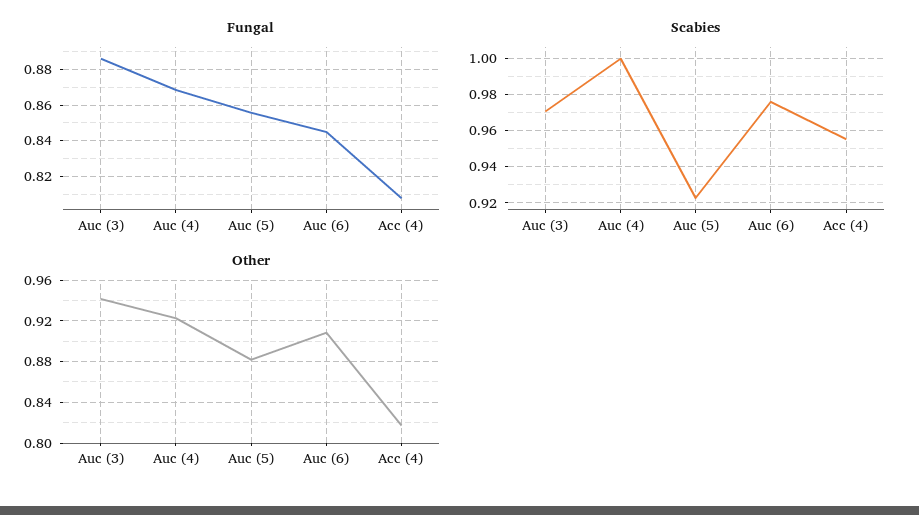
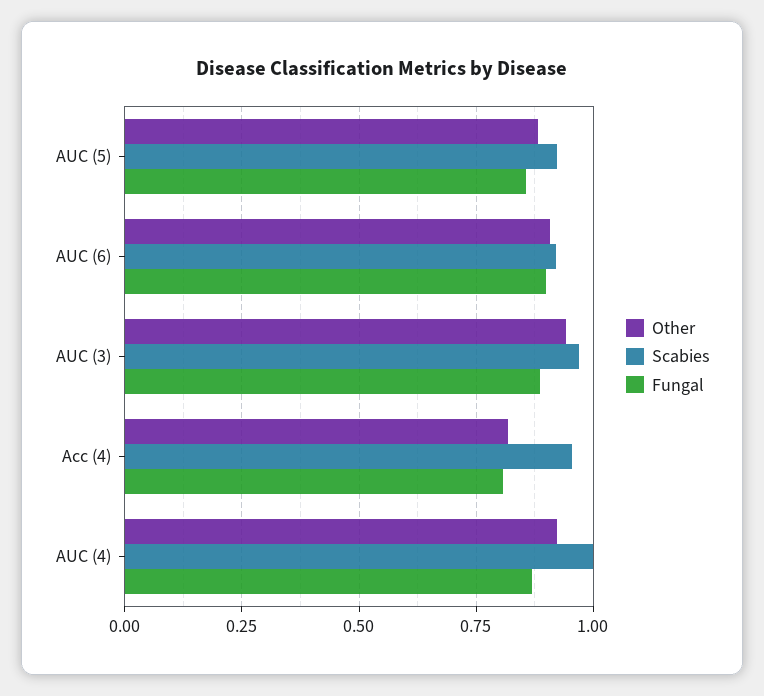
Fungal, Auc (6): 0.845 -> 0.9
Scabies, Auc (6): 0.975 -> 0.925

